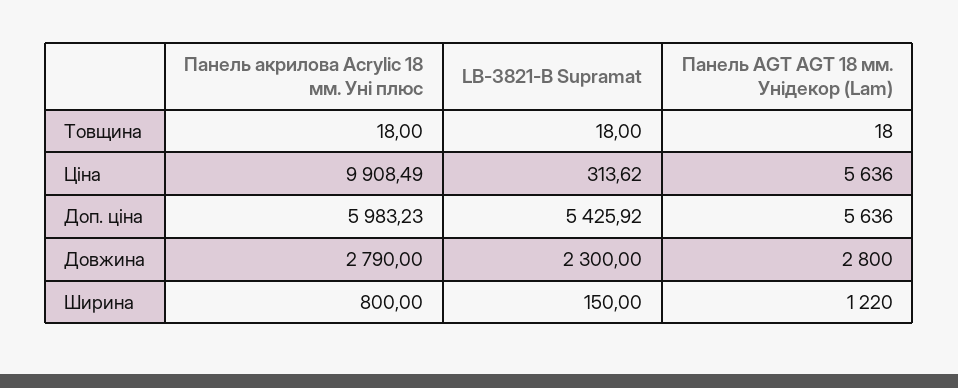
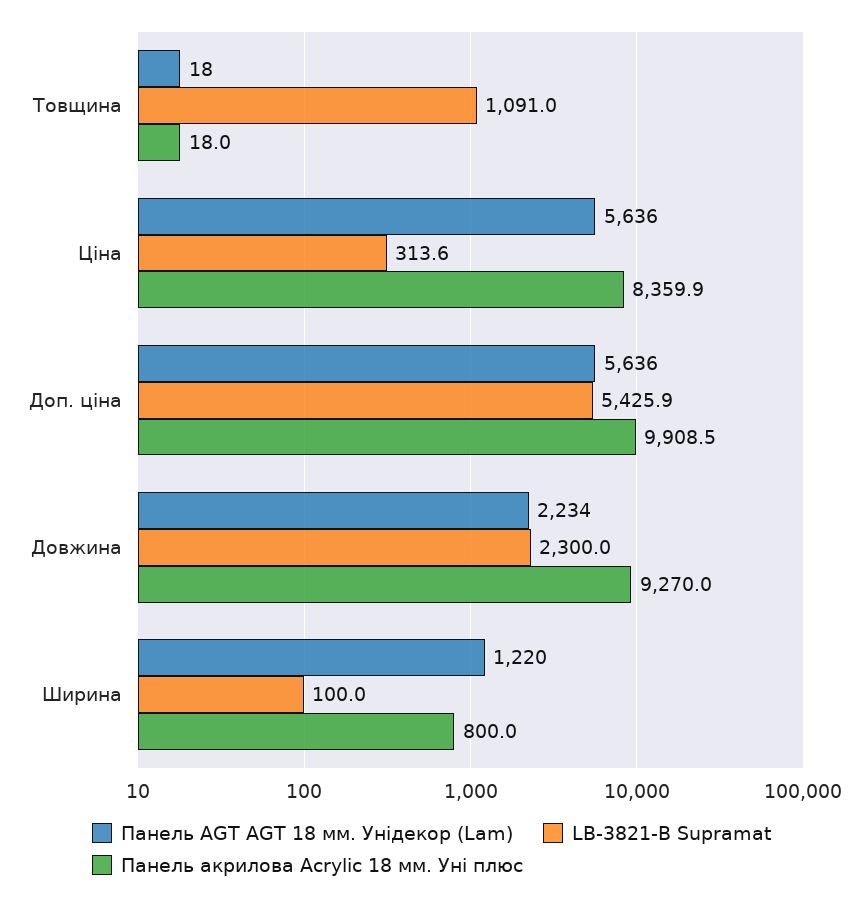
LB-3821-В Supramat, Товщина: 18 -> 1091
Панель акрилова Acrylic 18 мм. Уні плюс, Ціна: 9908.49 -> 8359.9
Панель акрилова Acrylic 18 мм. Уні плюс, Доп. ціна: 5983.23 -> 9908.5
Панель акрилова Acrylic 18 мм. Уні плюс, Довжина: 2790 -> 9270
Панель AGT AGT 18 мм. Унідекор (Lam), Довжина: 2800 -> 2234
LB-3821-В Supramat, Ширина: 150 -> 100

